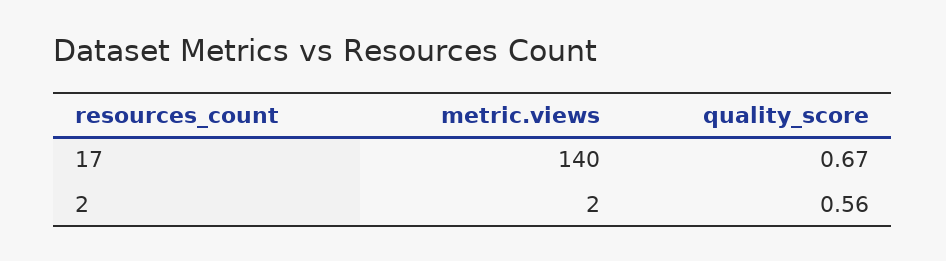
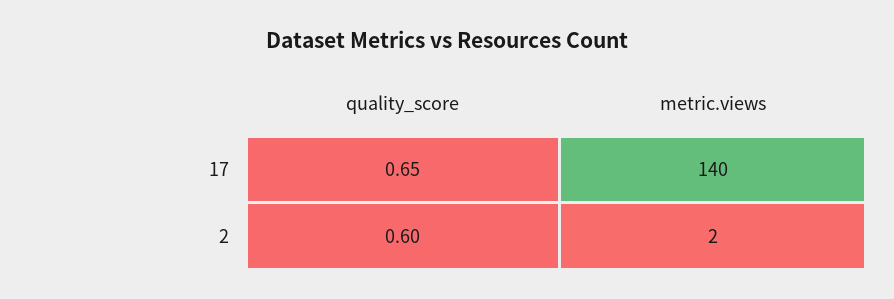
quality_score, 17: 0.67 -> 0.65
quality_score, 2: 0.56 -> 0.6

